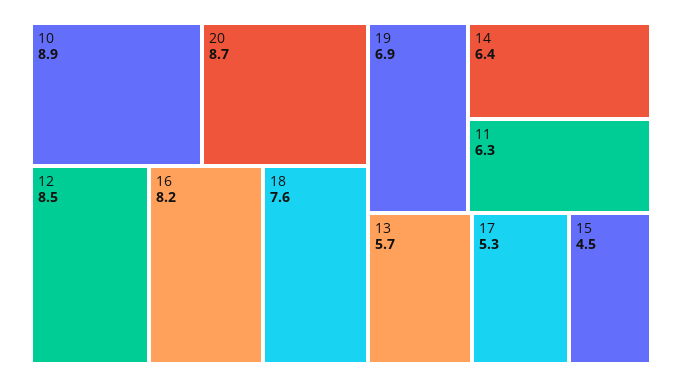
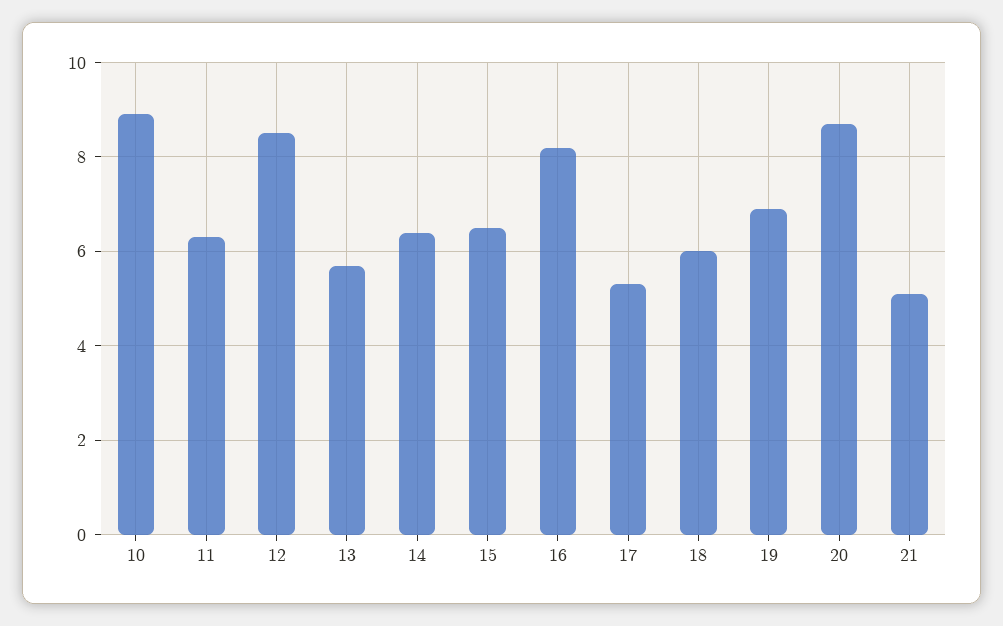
18: 7.6 -> 6
15: 4.5 -> 6.5
21: none -> 5

